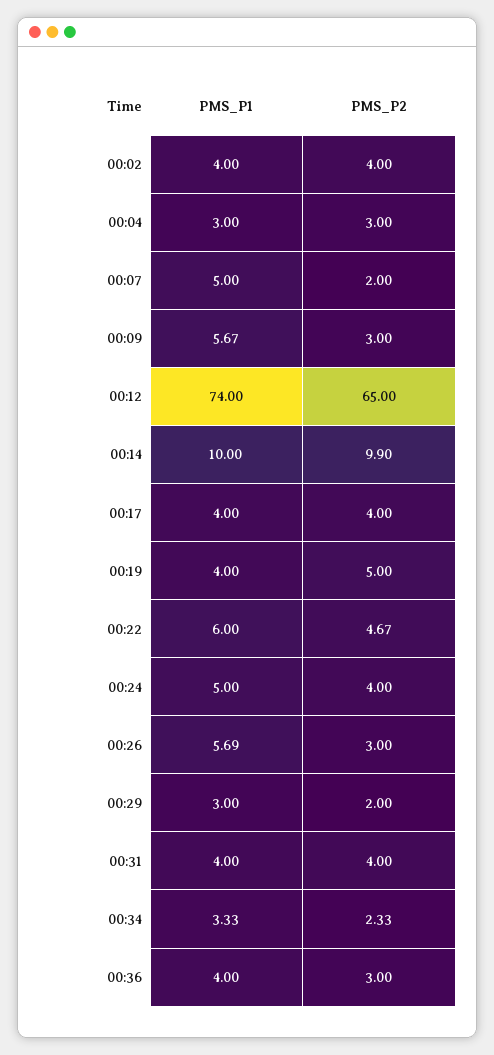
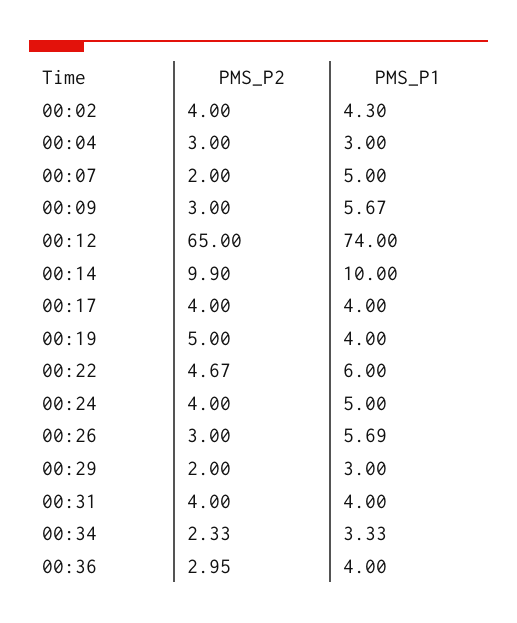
PMS_P1, 00:02: 4 -> 4.3
PMS_P2, 00:36: 3 -> 2.95

